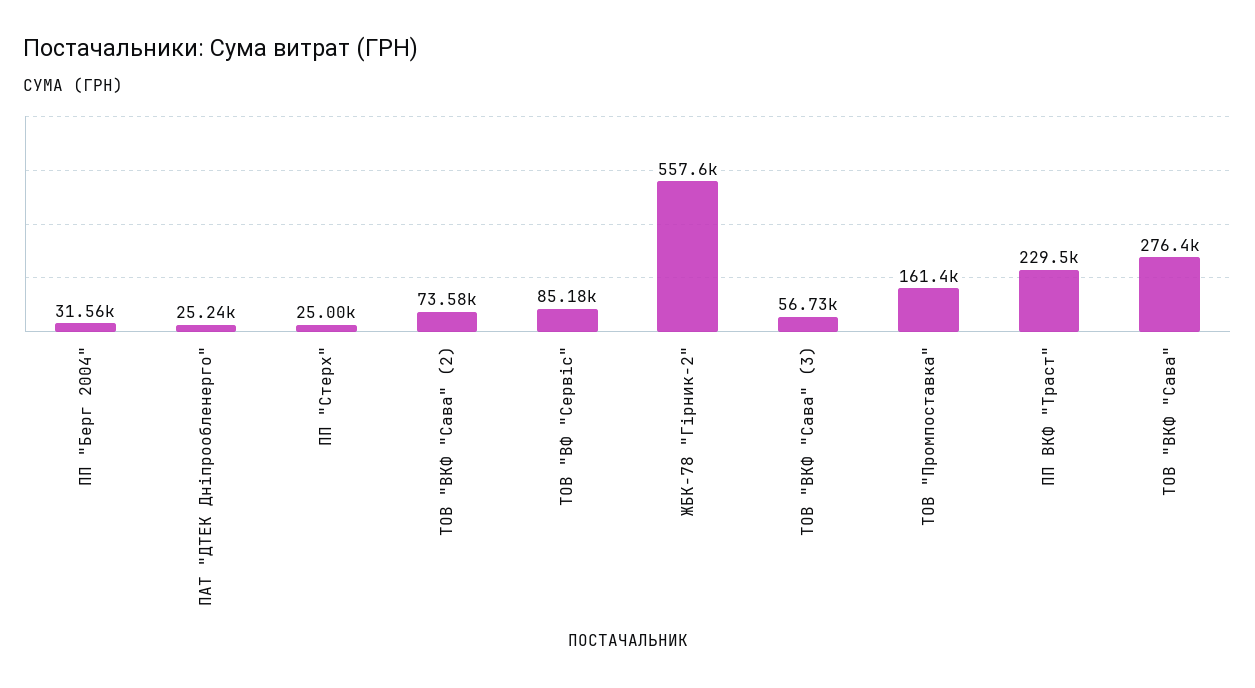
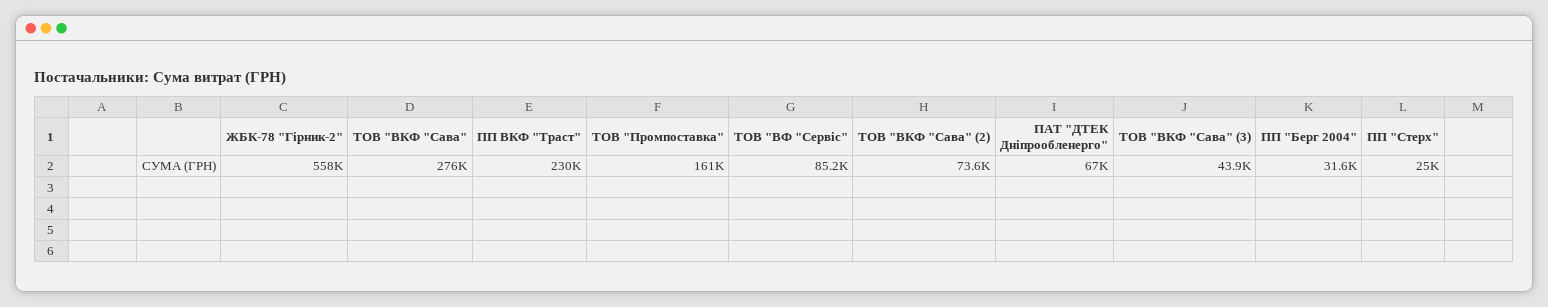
ПАТ "ДТЕК Дніпрообленерго": 25240 -> 67000
ТОВ "ВКФ "Сава" (3): 56730 -> 43900

